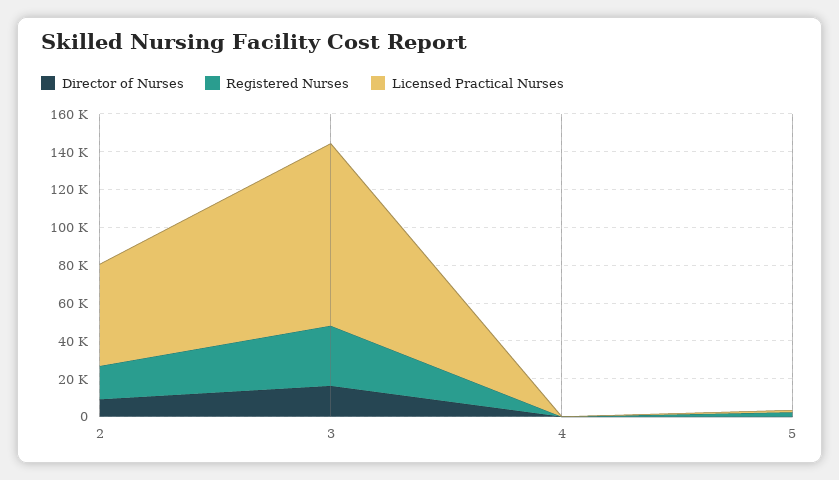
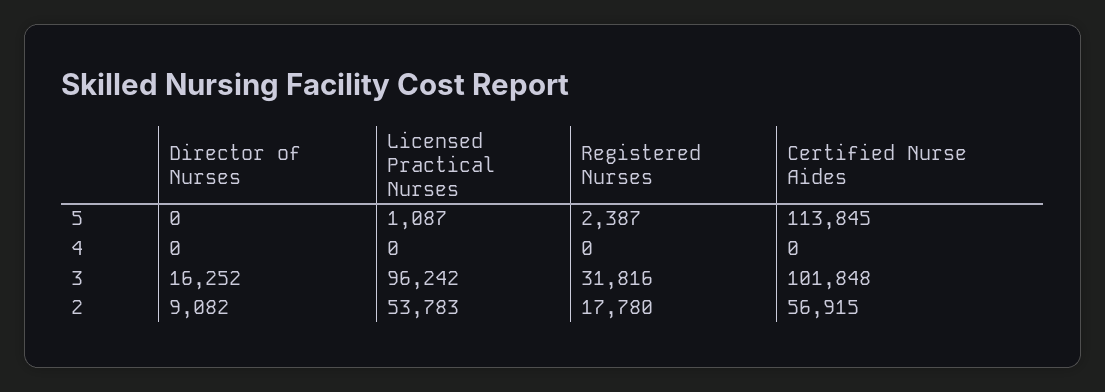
Certified Nurse Aides, 5: none -> 113845
Certified Nurse Aides, 4: none -> 0
Certified Nurse Aides, 3: none -> 101848
Certified Nurse Aides, 2: none -> 56915

